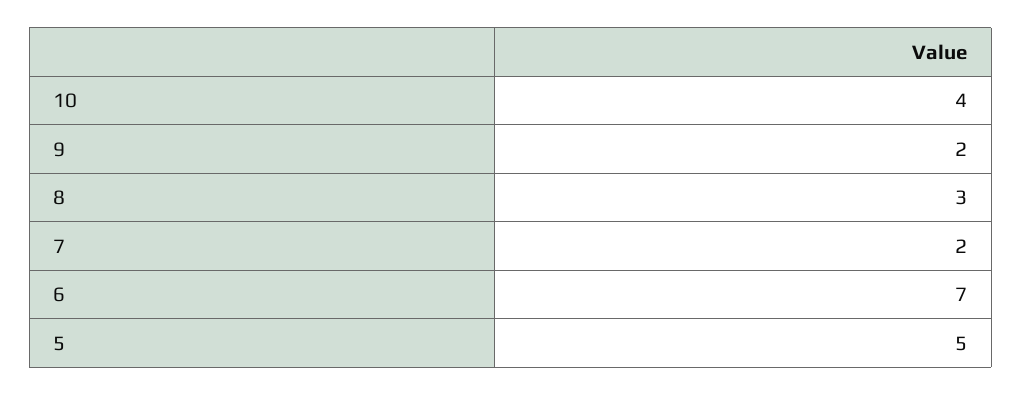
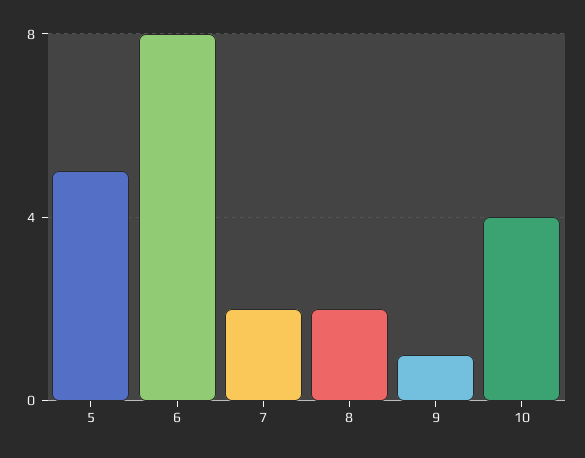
9: 2 -> 1
8: 3 -> 2
6: 7 -> 8

